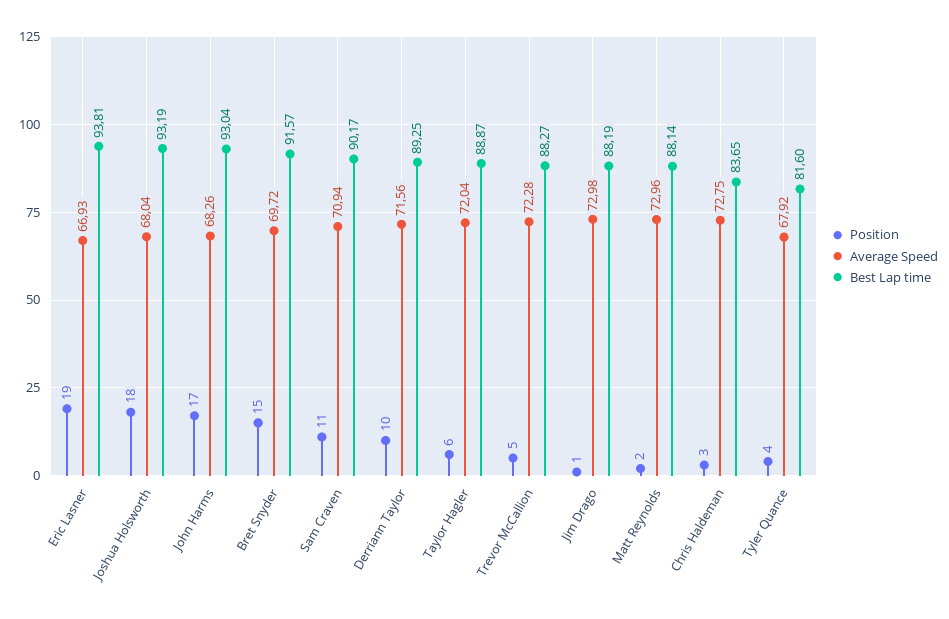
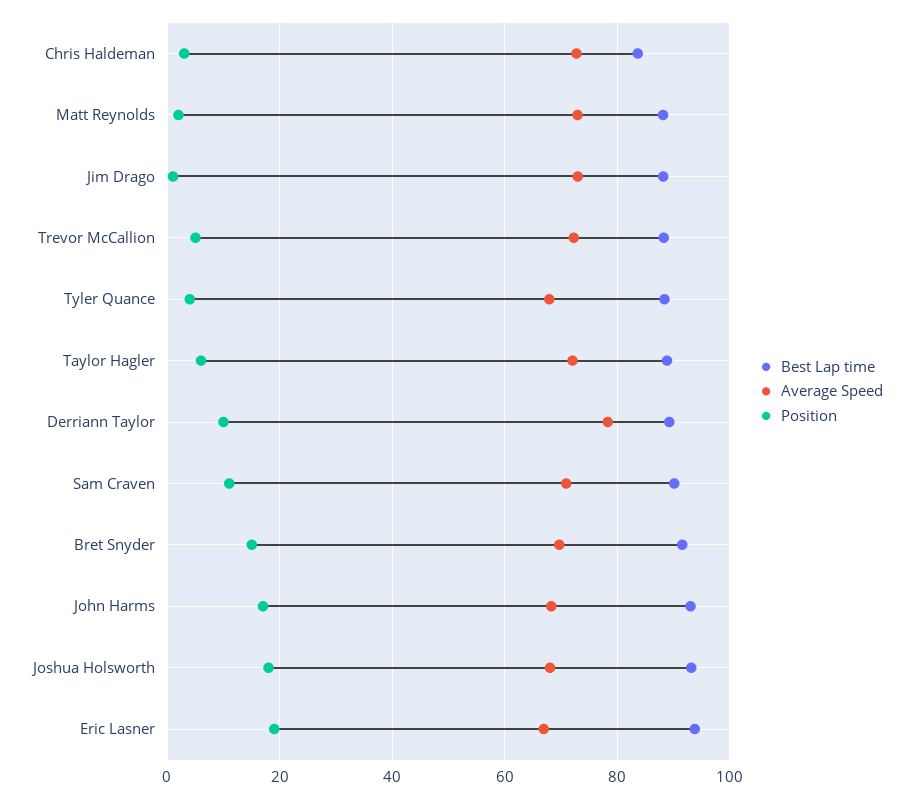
Average Speed, Derriann Taylor: 71.56 -> 78
Best Lap time, Tyler Quance: 81.6 -> 88

